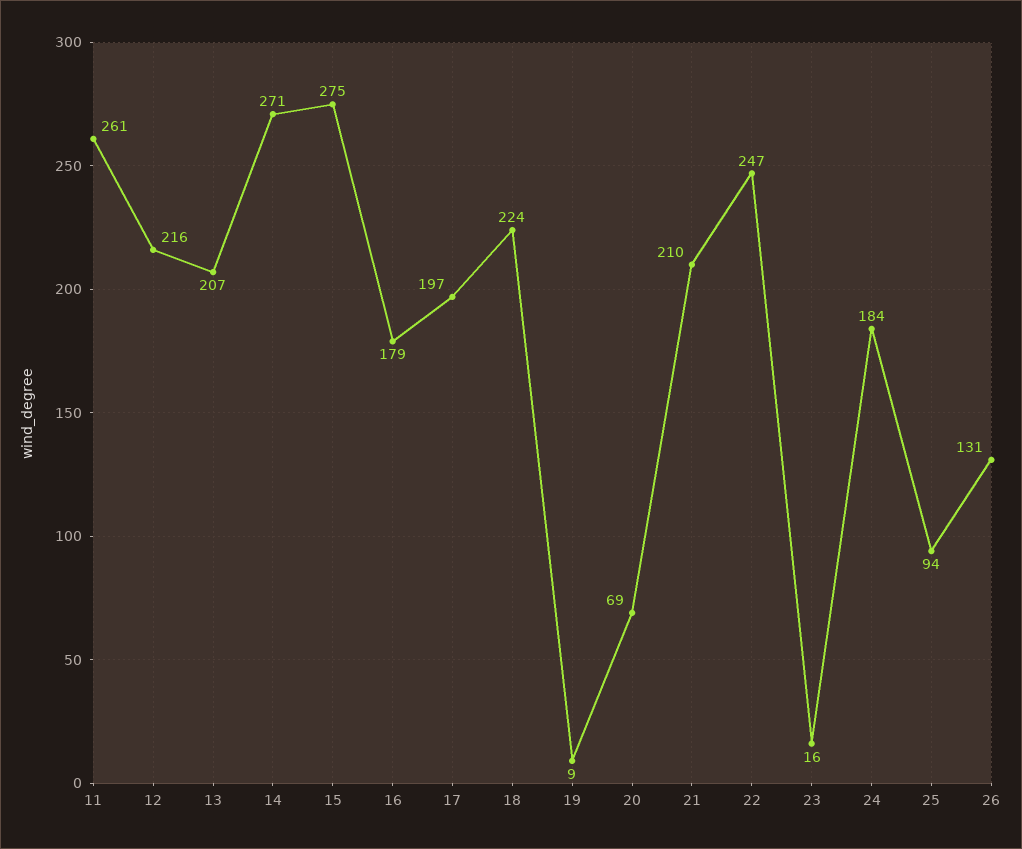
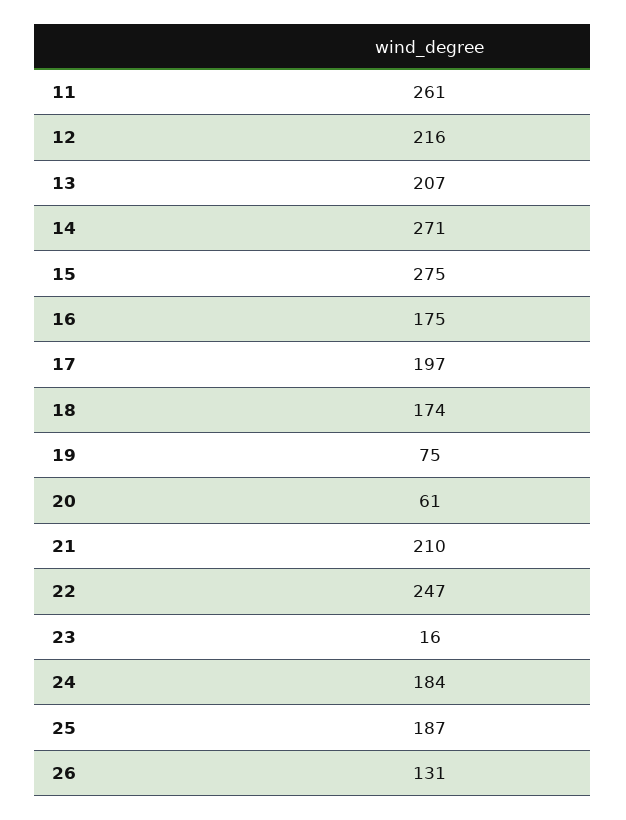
16: 179 -> 175
18: 224 -> 174
19: 9 -> 75
20: 69 -> 61
25: 94 -> 187

